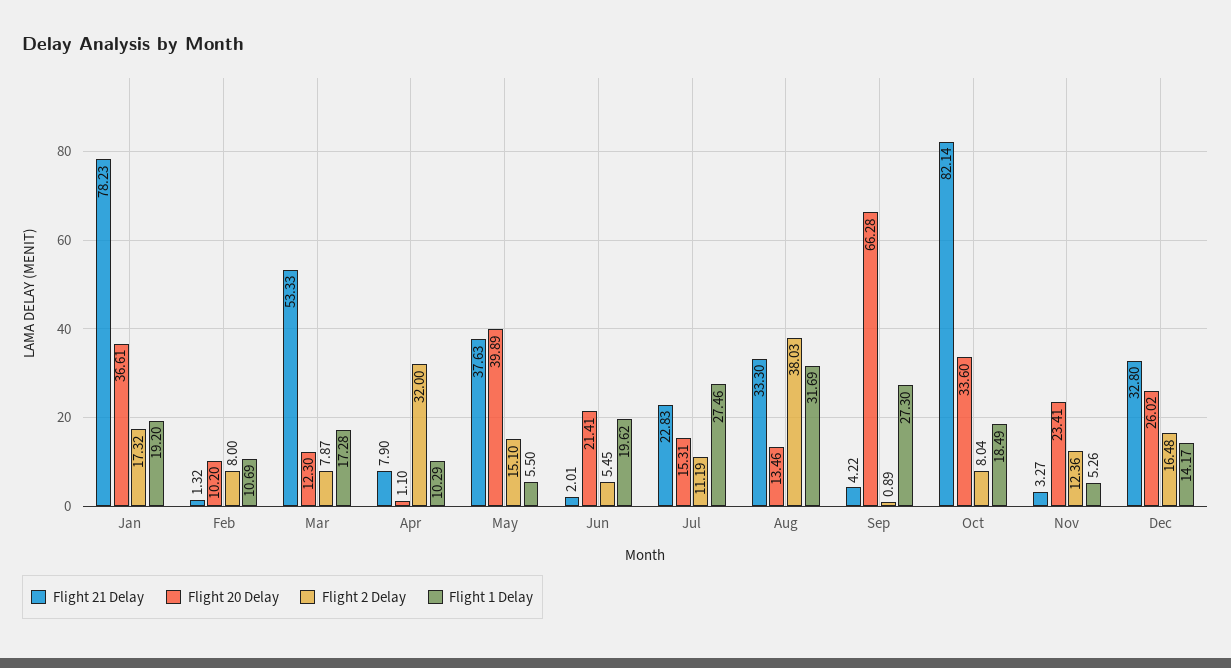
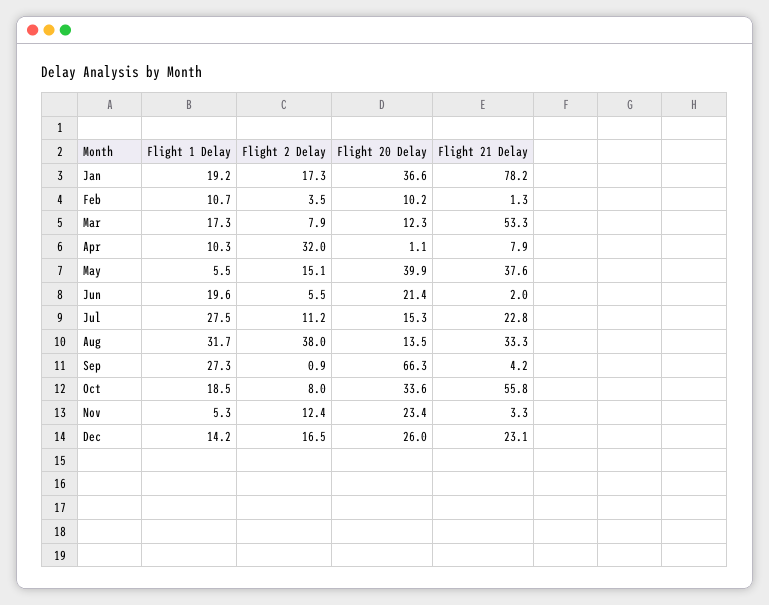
Flight 2 Delay, Feb: 8 -> 3.5
Flight 21 Delay, Oct: 82.14 -> 55.8
Flight 21 Delay, Dec: 32.8 -> 23.1

